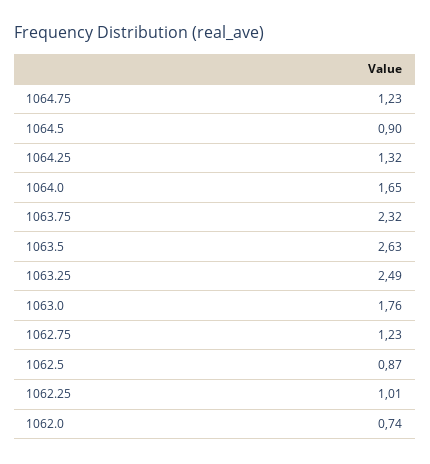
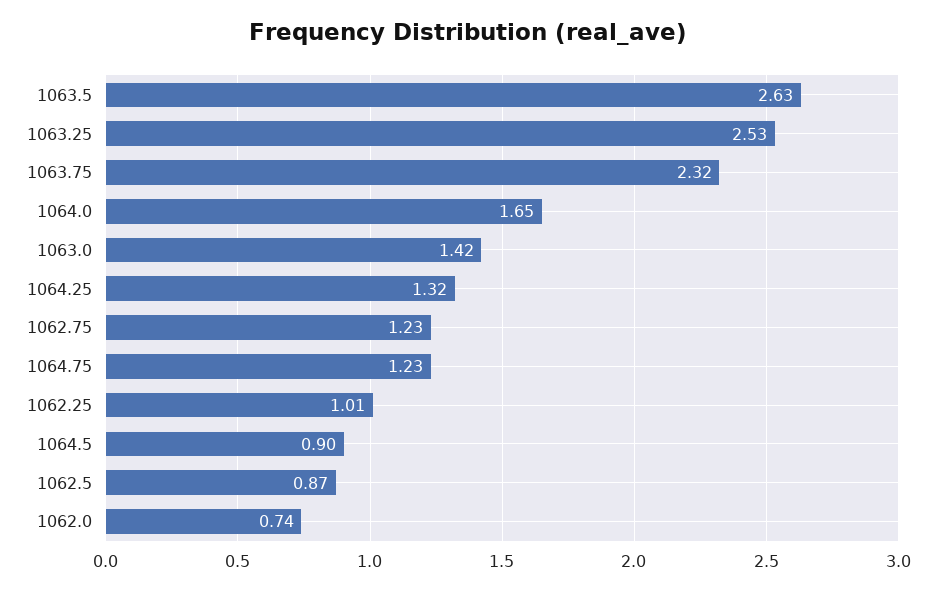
1063.25: 2.49 -> 2.53
1063.0: 1.76 -> 1.42

